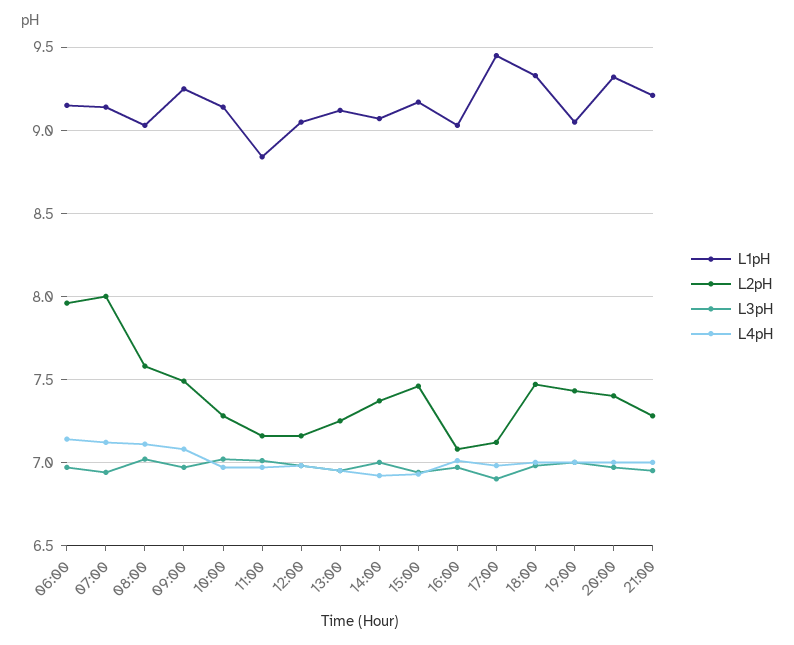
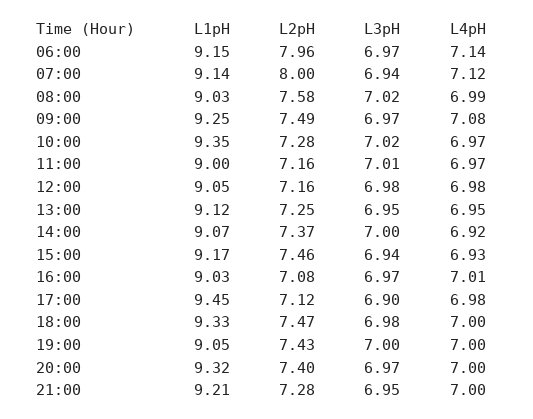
L4pH, 08:00: 7.1 -> 6.99
L1pH, 10:00: 9.15 -> 9.35
L1pH, 11:00: 8.85 -> 9

